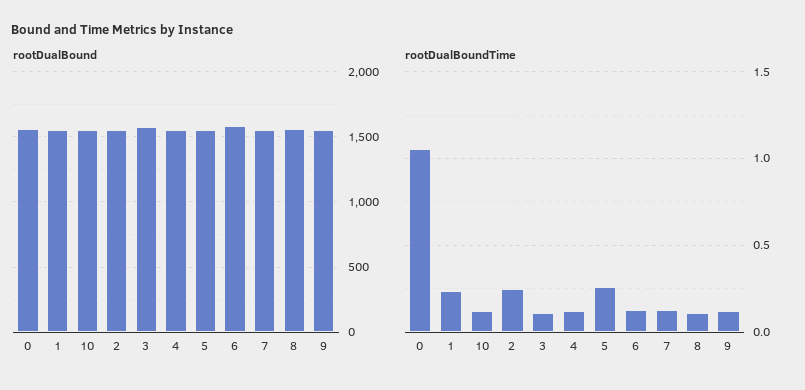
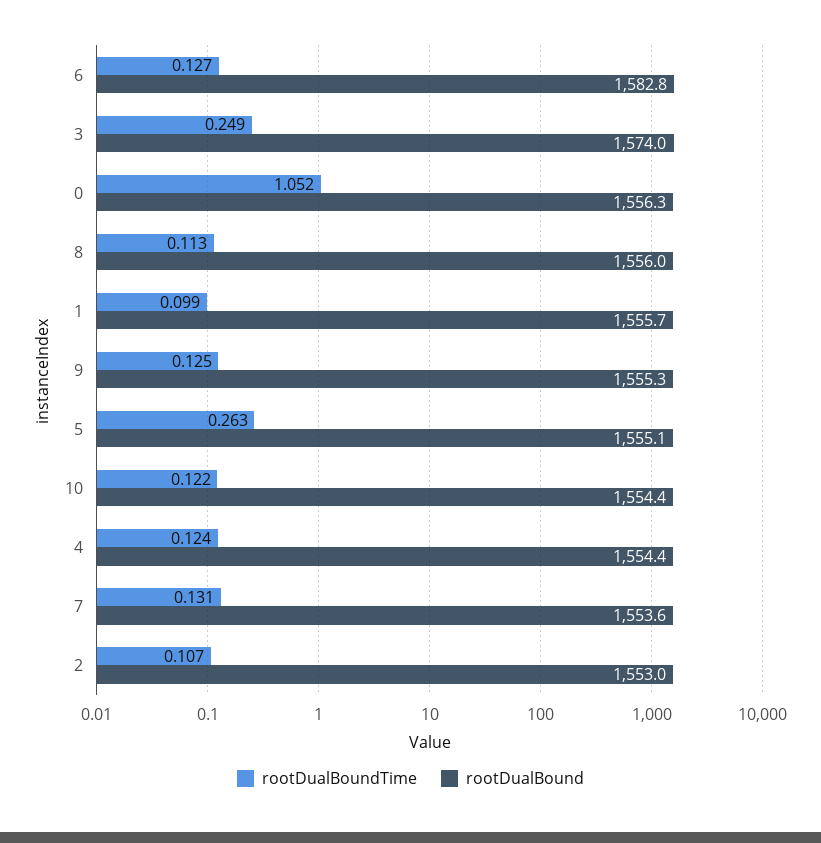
rootDualBoundTime, 1: 0.25 -> 0.099
rootDualBoundTime, 2: 0.25 -> 0.107
rootDualBoundTime, 3: 0.1 -> 0.249

